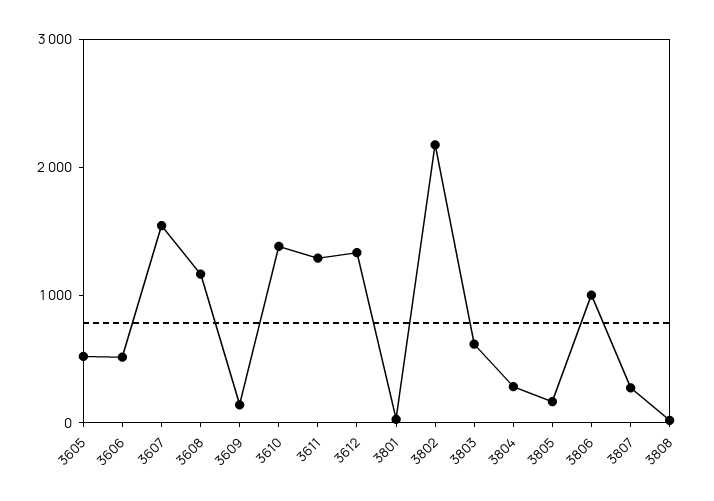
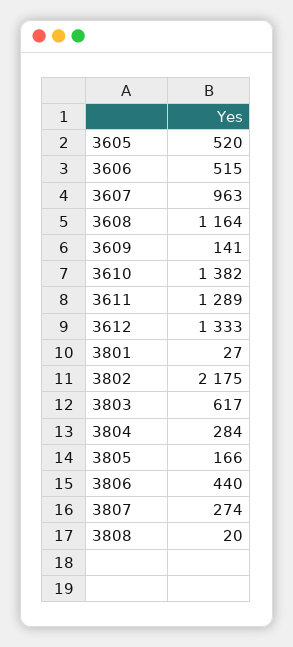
3607: 1600 -> 963
3806: 1000 -> 440

